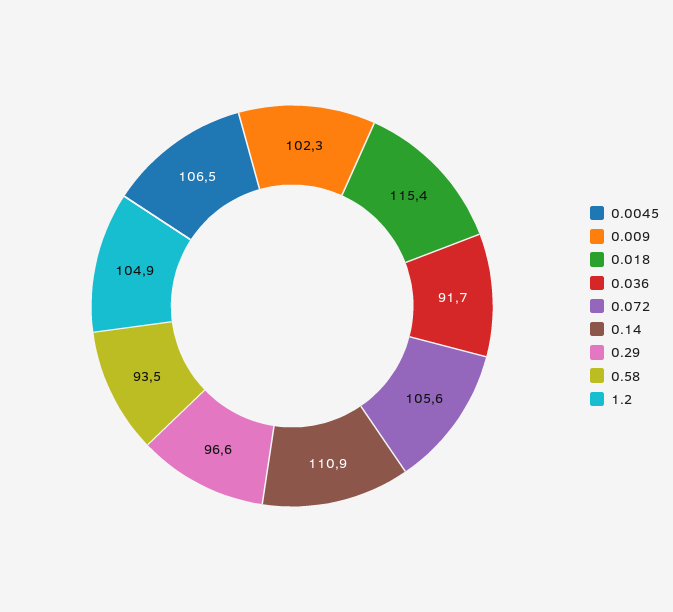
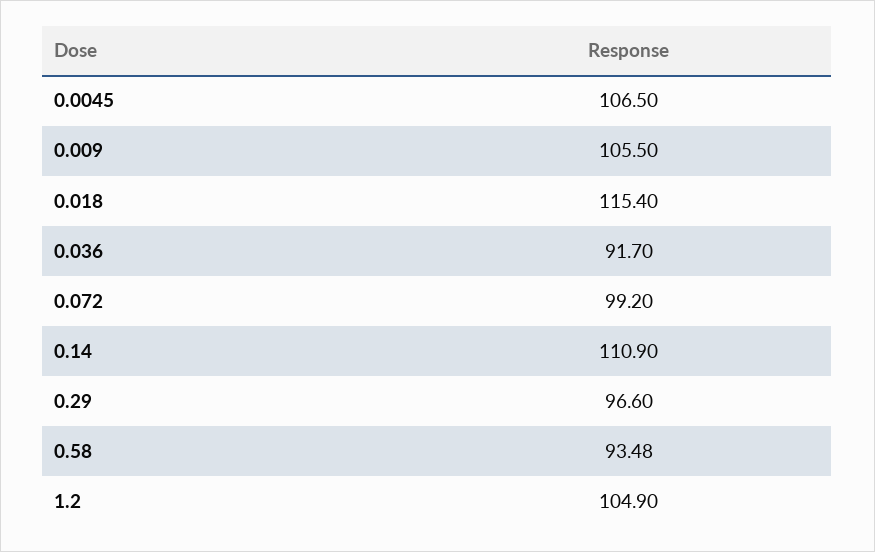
0.009: 102.3 -> 105.5
0.072: 105.6 -> 99.2

